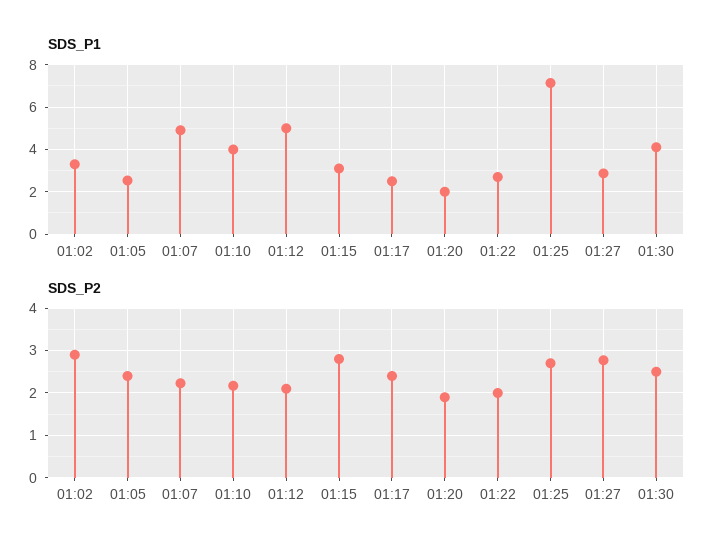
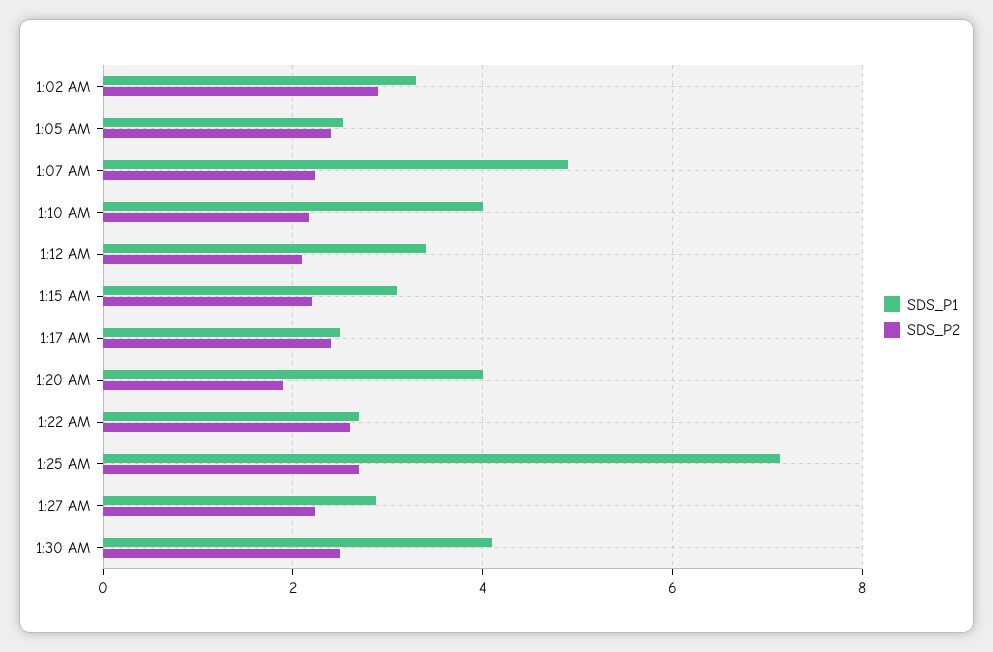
SDS_P1, 01:12: 5 -> 3.4
SDS_P1, 01:20: 2 -> 4
SDS_P2, 01:15: 2.8 -> 2.2
SDS_P2, 01:22: 2 -> 2.6
SDS_P2, 01:27: 2.8 -> 2.2

